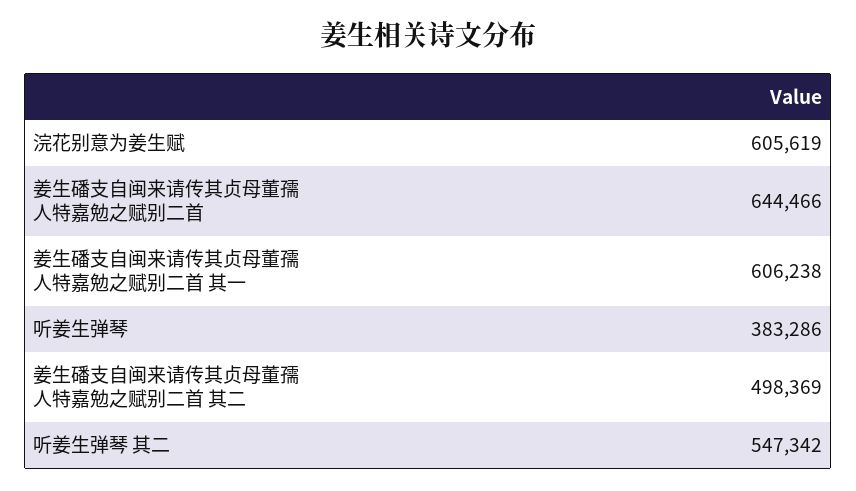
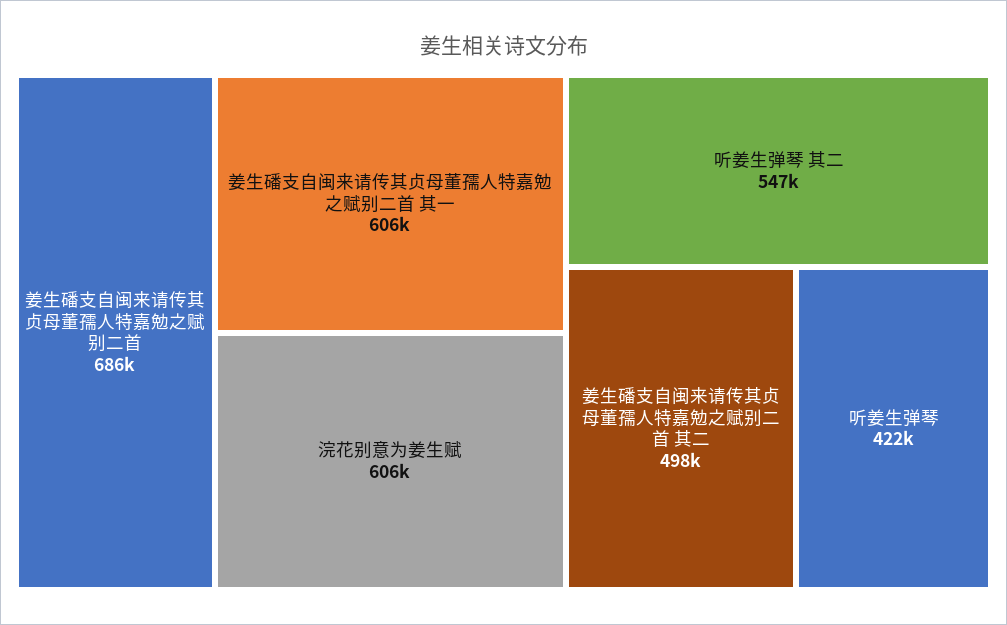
姜生磻支自闽来请传其贞母董孺人特嘉勉之赋别二首: 644466 -> 686000
听姜生弹琴: 383286 -> 422000

